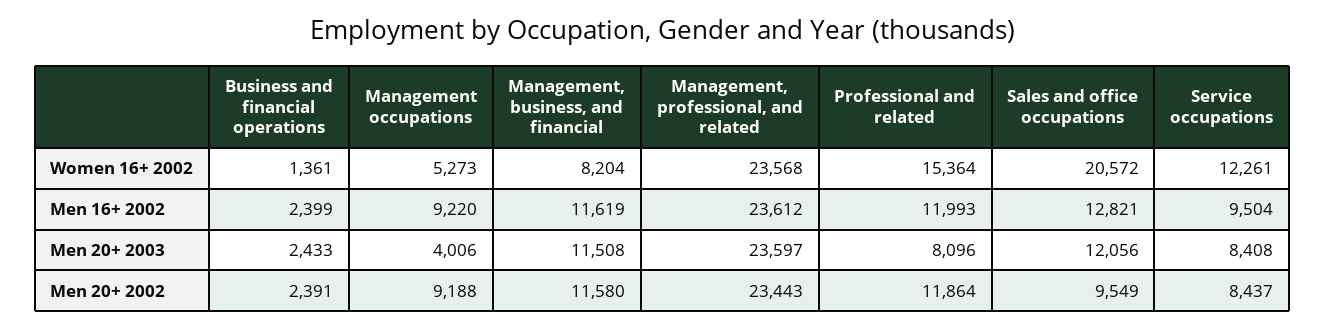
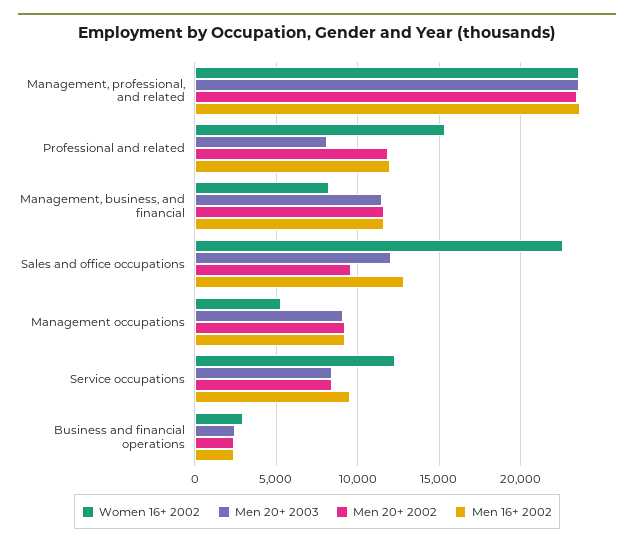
Women 16+ 2002, Business and financial operations: 1361 -> 3000
Women 16+ 2002, Sales and office occupations: 20572 -> 22500
Men 20+ 2003, Management occupations: 4006 -> 9000

